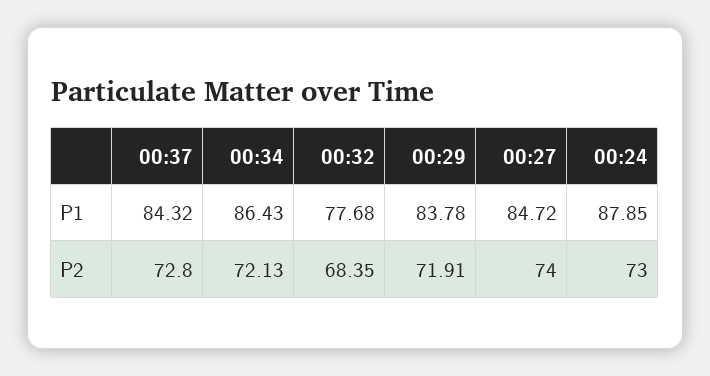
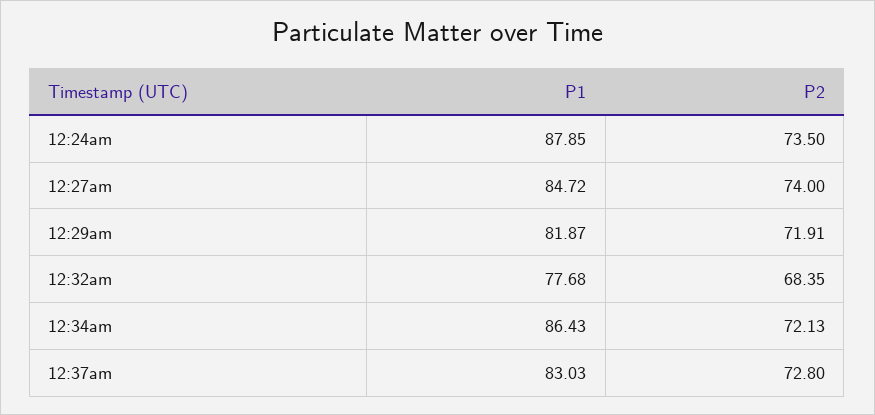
00:37, P1: 84.32 -> 83.03
00:29, P1: 83.78 -> 81.87
00:24, P2: 73 -> 73.5

